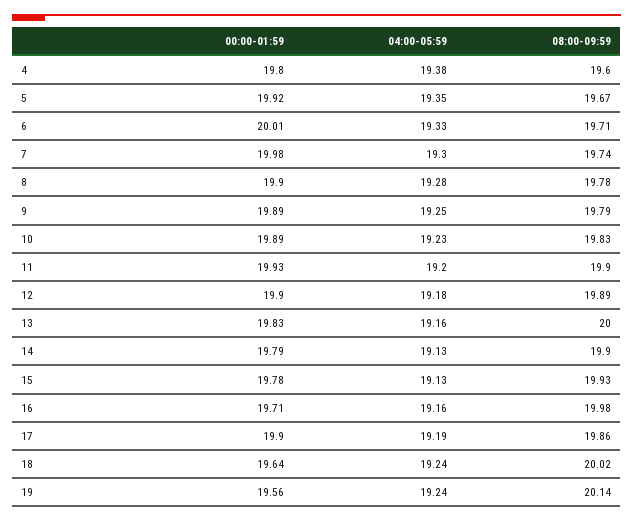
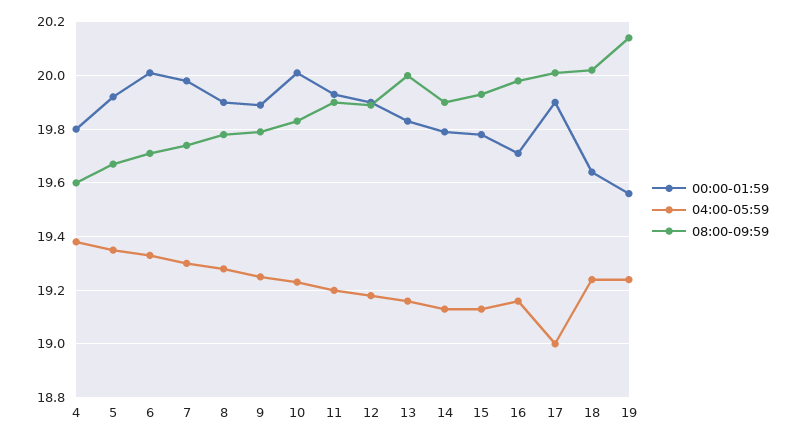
00:00-01:59, 10: 19.89 -> 20
04:00-05:59, 17: 19.19 -> 19
08:00-09:59, 17: 19.86 -> 20

